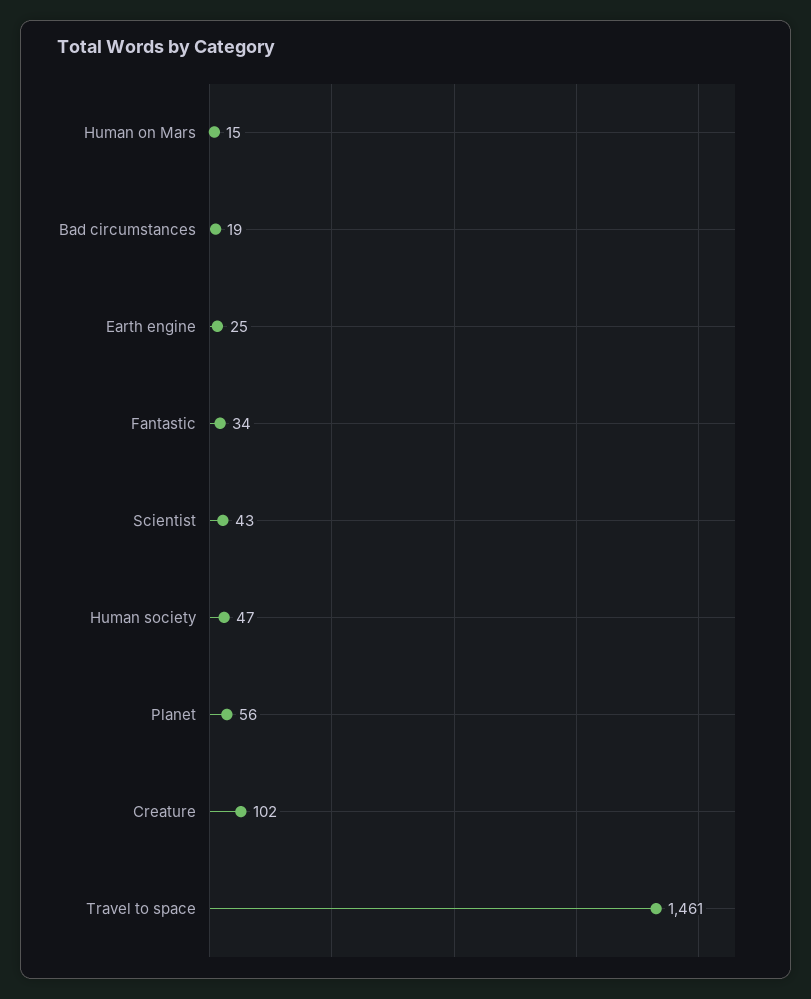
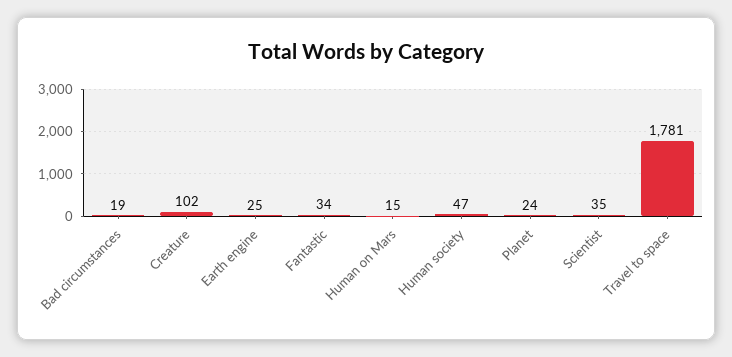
Scientist: 43 -> 35
Planet: 56 -> 24
Travel to space: 1461 -> 1781

